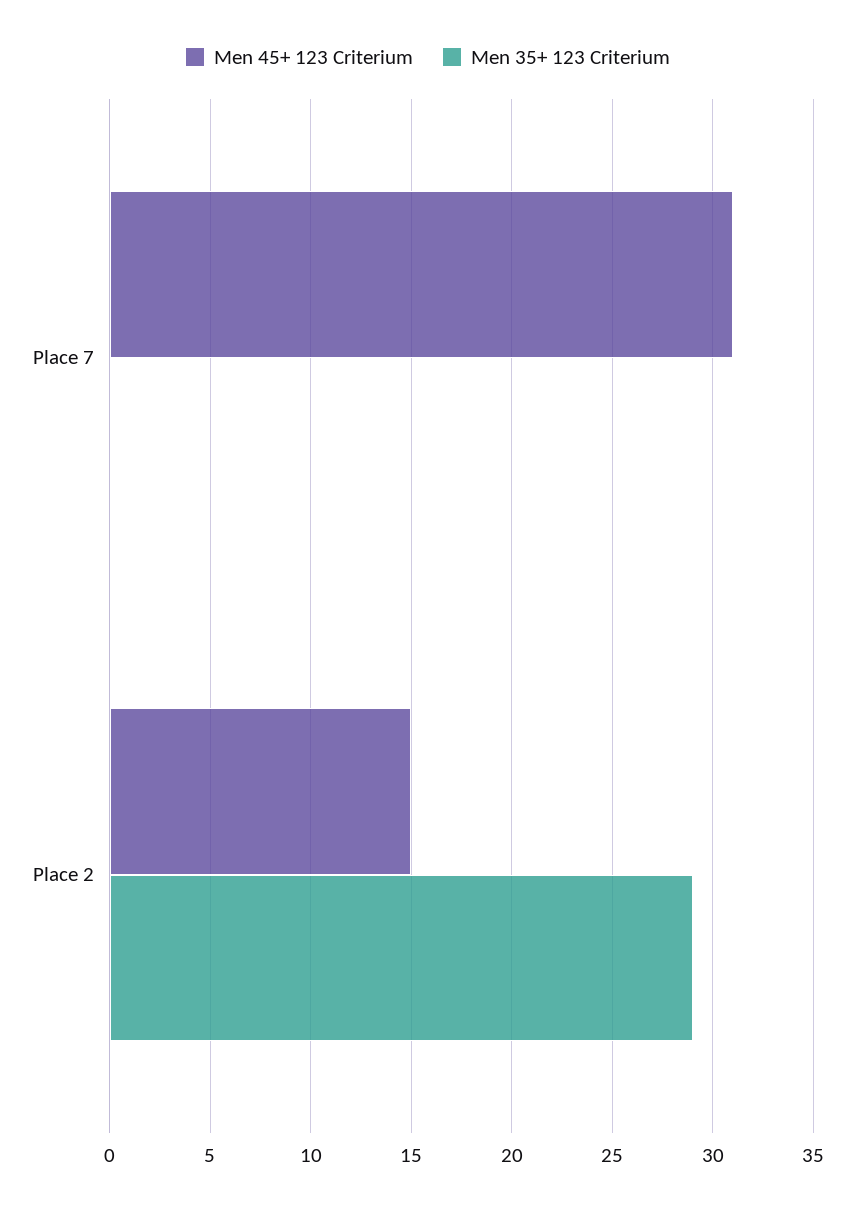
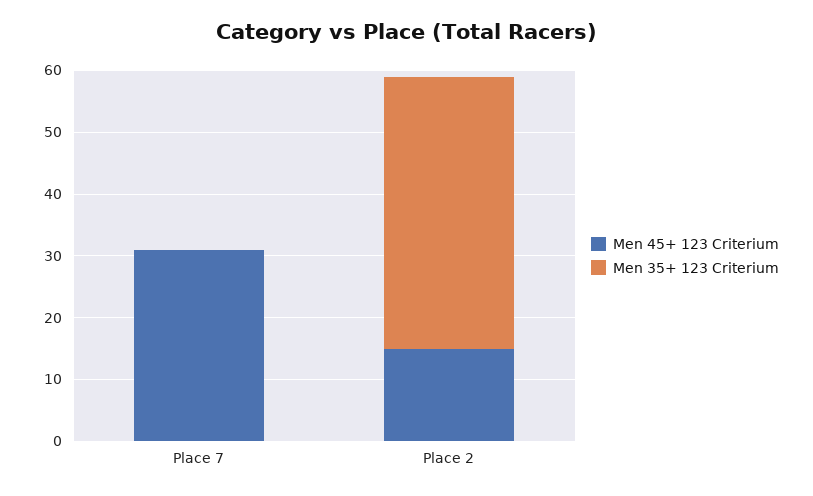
Men 35+ 123 Criterium, Place 2: 29 -> 45

